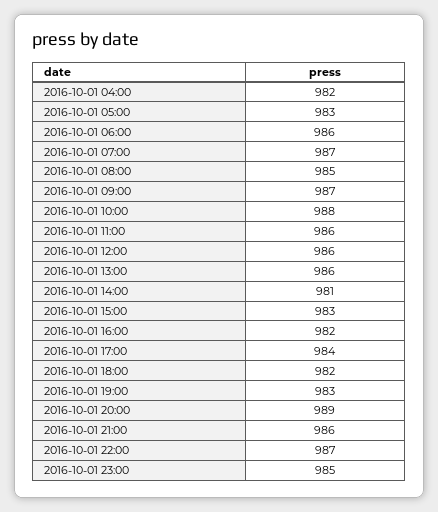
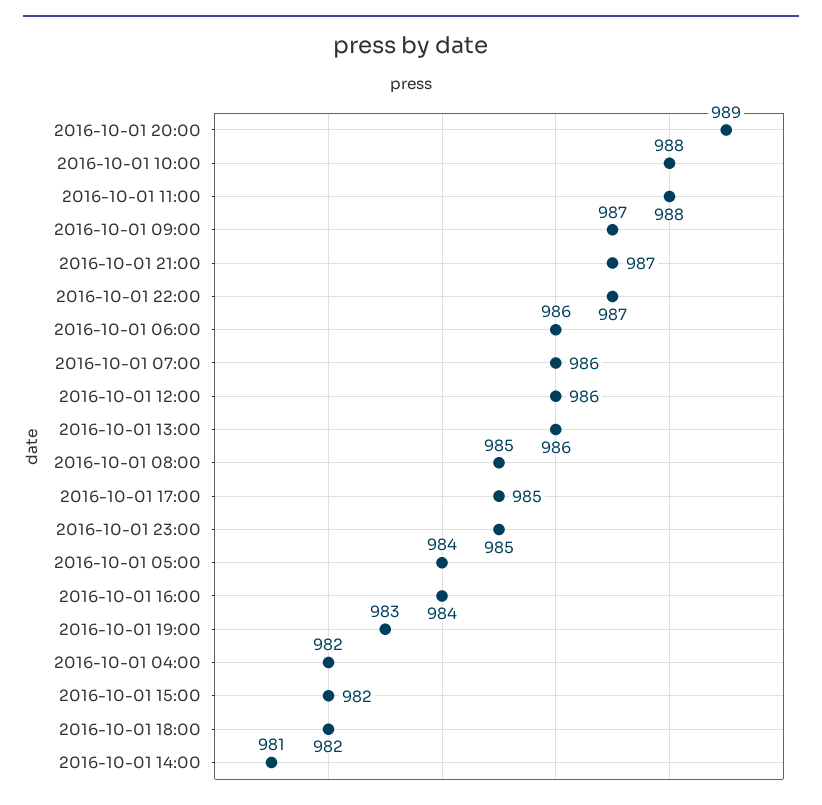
2016-10-01 05:00: 983 -> 984
2016-10-01 07:00: 987 -> 986
2016-10-01 11:00: 986 -> 988
2016-10-01 15:00: 983 -> 982
2016-10-01 16:00: 982 -> 984
2016-10-01 17:00: 984 -> 985
2016-10-01 21:00: 986 -> 987

